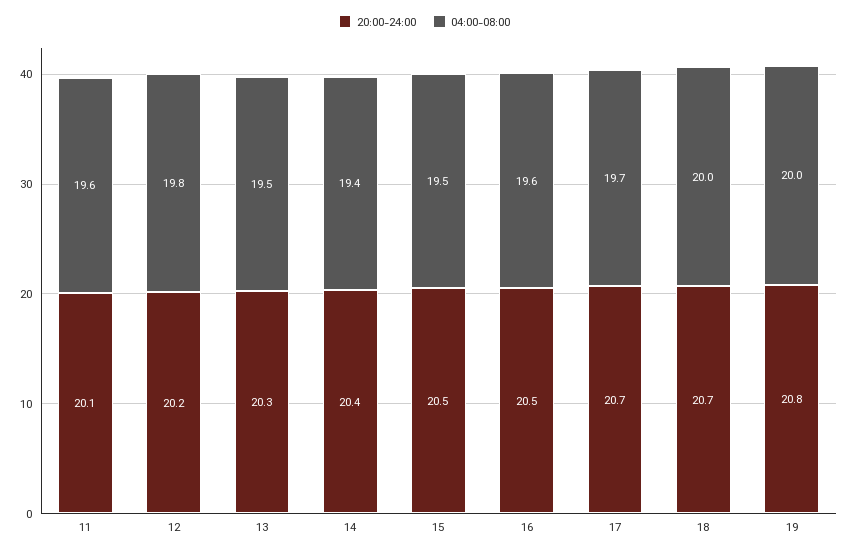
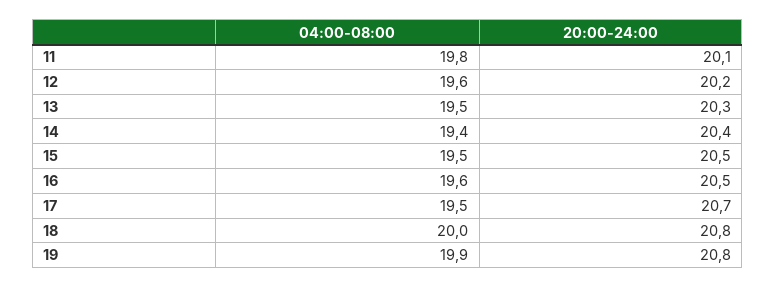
04:00-08:00, 11: 19.6 -> 19.8
04:00-08:00, 12: 19.8 -> 19.6
04:00-08:00, 17: 19.7 -> 19.5
20:00-24:00, 18: 20.7 -> 20.8
04:00-08:00, 19: 20 -> 19.9

